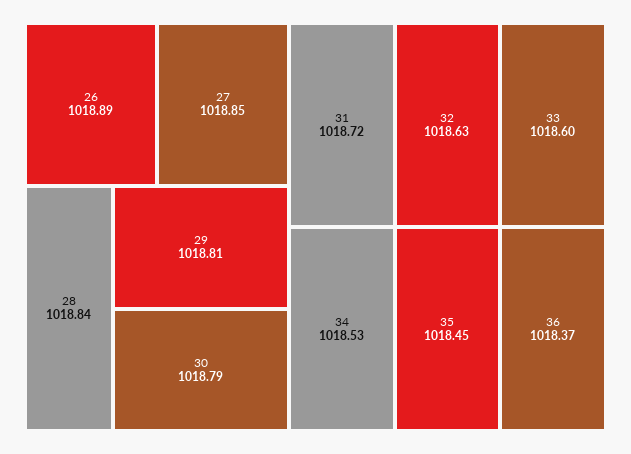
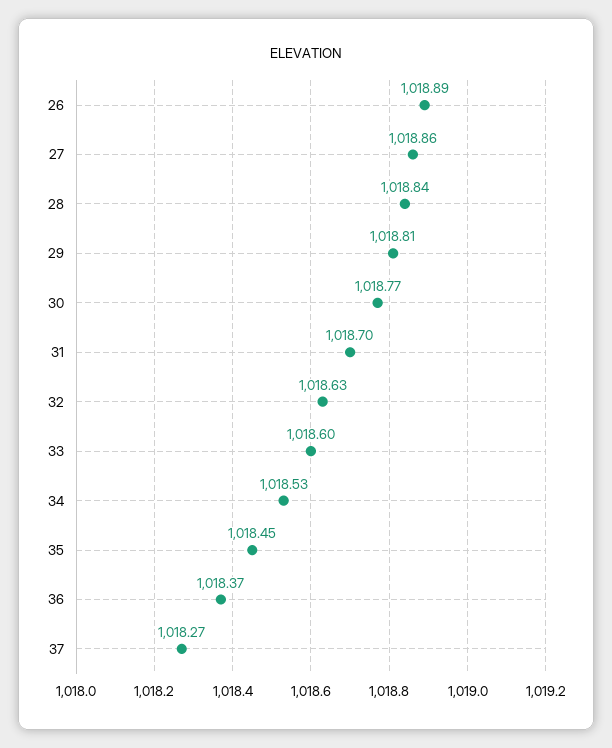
27: 1018.85 -> 1018.86
30: 1018.79 -> 1018.77
31: 1018.72 -> 1018.7
37: none -> 1018.27

